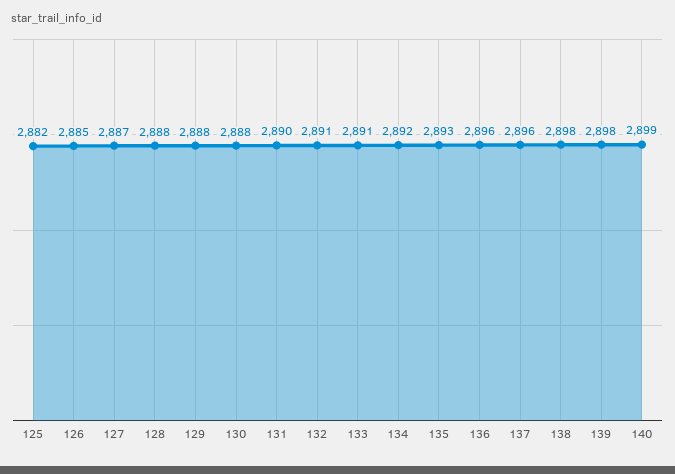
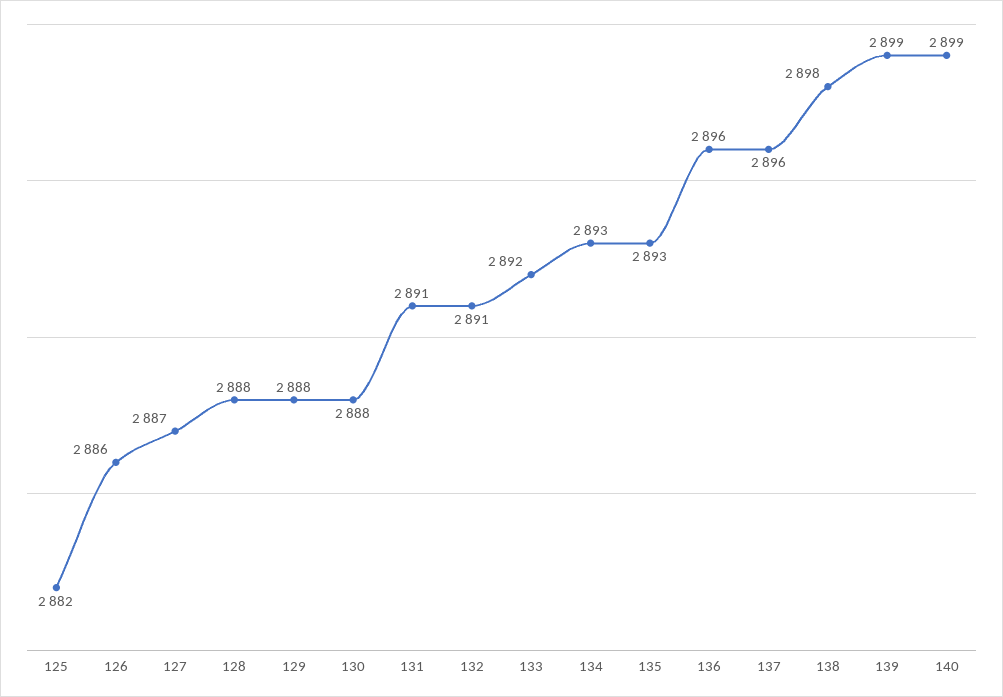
126: 2885 -> 2886
131: 2890 -> 2891
133: 2891 -> 2892
134: 2892 -> 2893
139: 2898 -> 2899

